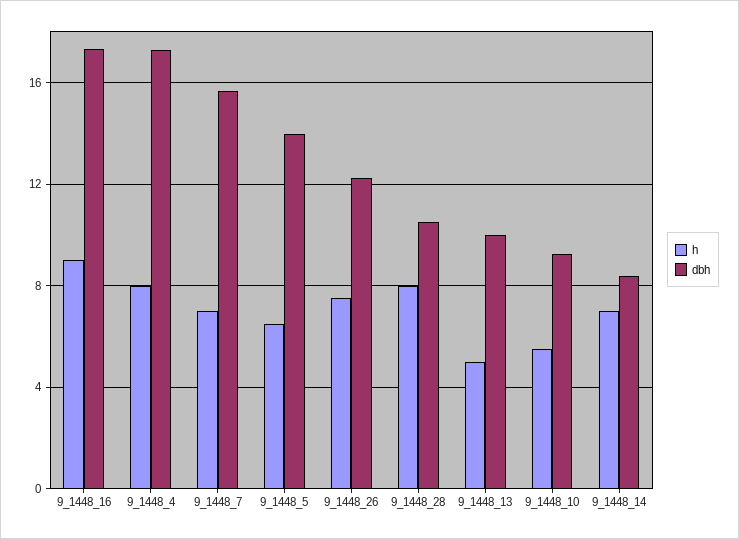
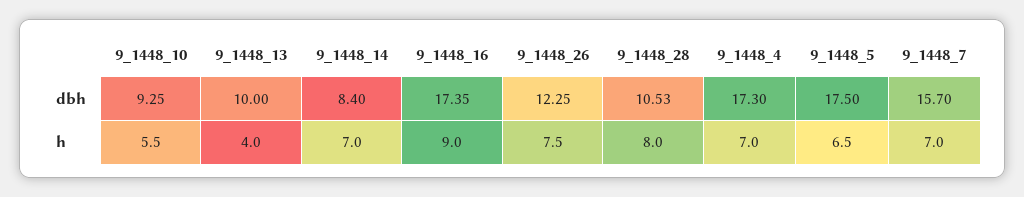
h, 9_1448_4: 8 -> 7
dbh, 9_1448_5: 14 -> 17.5
h, 9_1448_13: 5 -> 4

